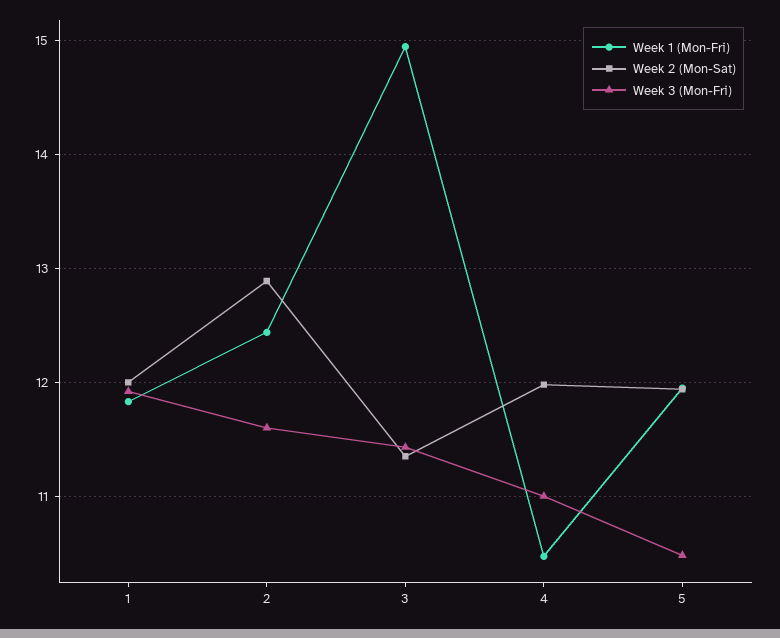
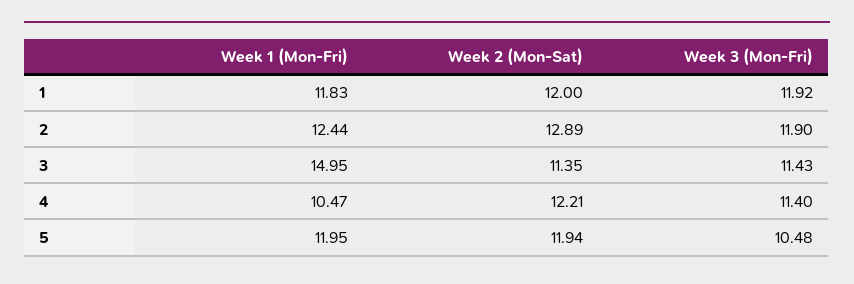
Week 3 (Mon-Fri), 2: 11.6 -> 11.9
Week 2 (Mon-Sat), 4: 12 -> 12.21
Week 3 (Mon-Fri), 4: 11 -> 11.4

